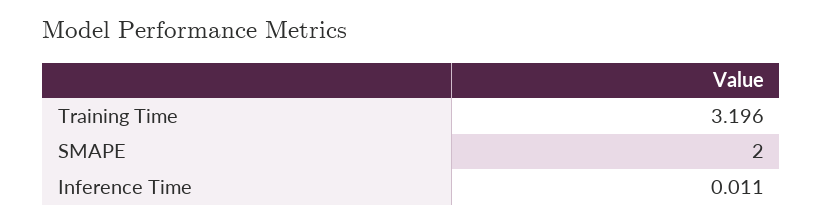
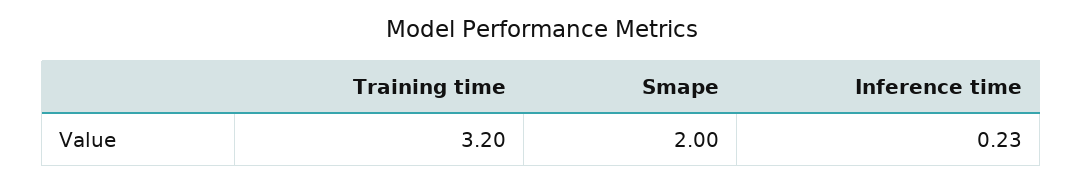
Inference Time: 0.011 -> 0.23

